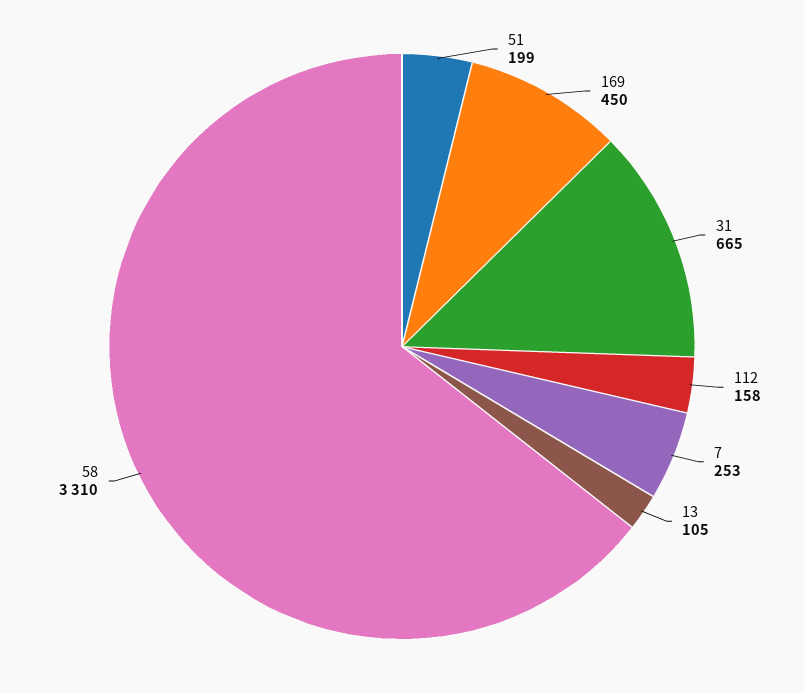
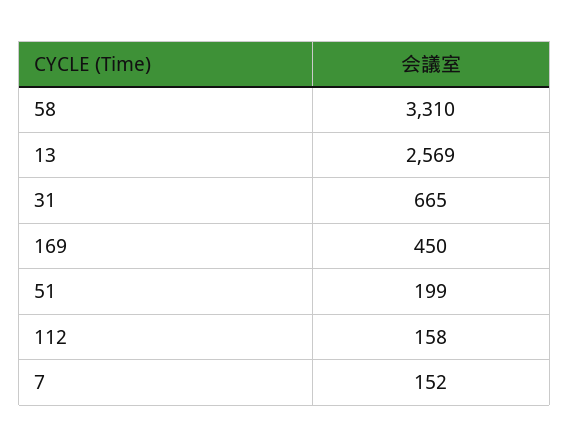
7: 253 -> 152
13: 105 -> 2569

